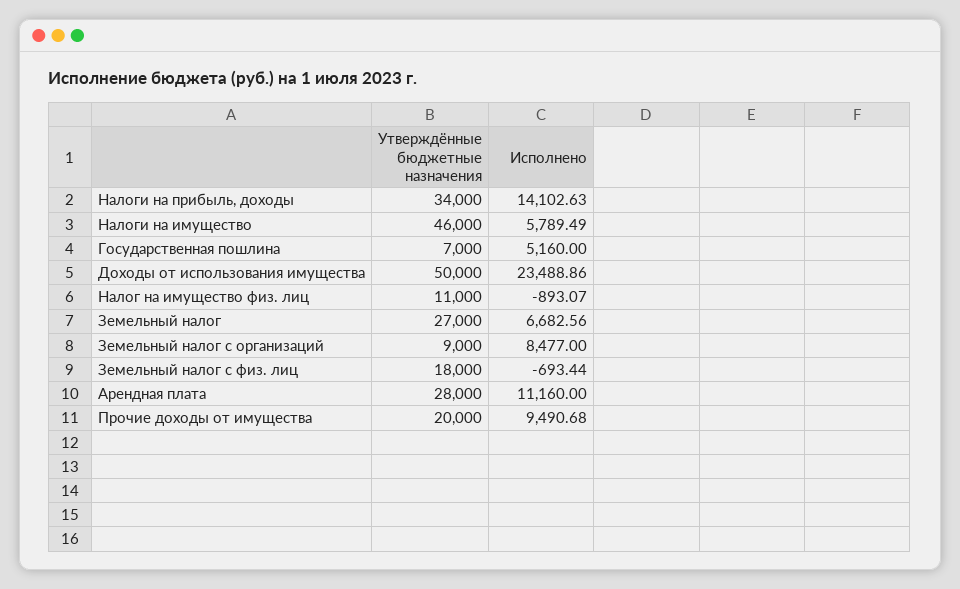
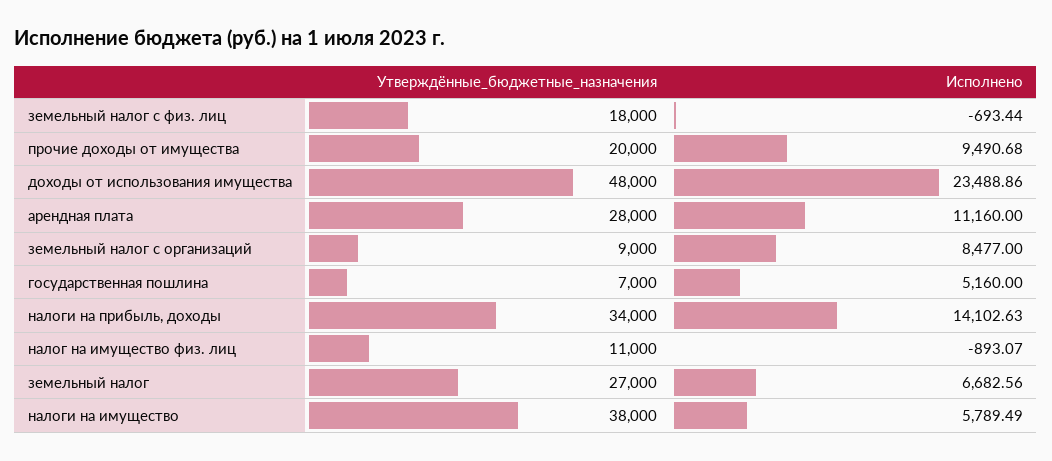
Утверждённые бюджетные назначения, Налоги на имущество: 46000 -> 38000
Утверждённые бюджетные назначения, Доходы от использования имущества: 50000 -> 48000

